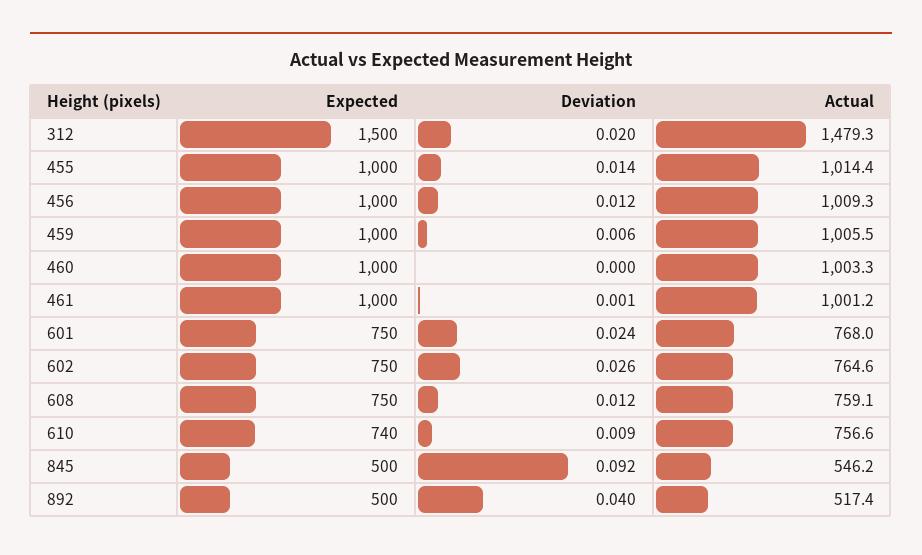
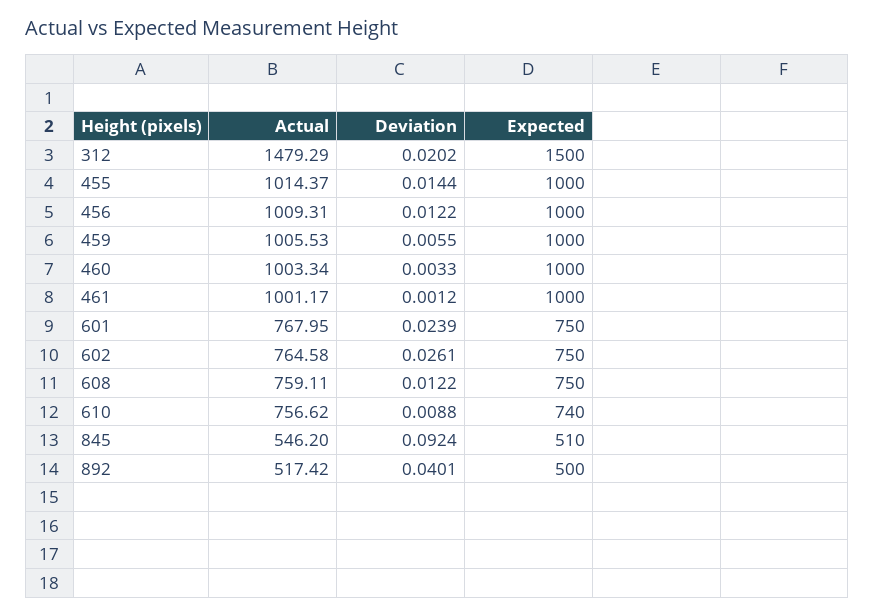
Deviation, 460: 0 -> 0.0033
Expected, 845: 500 -> 510

